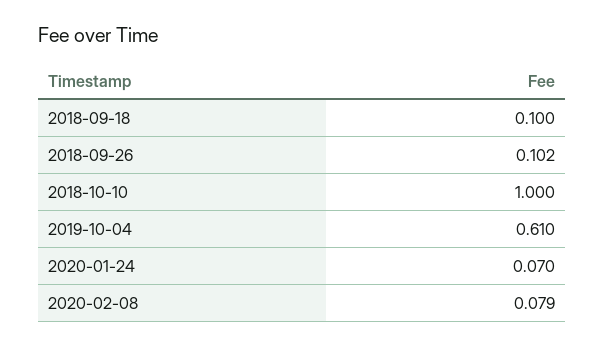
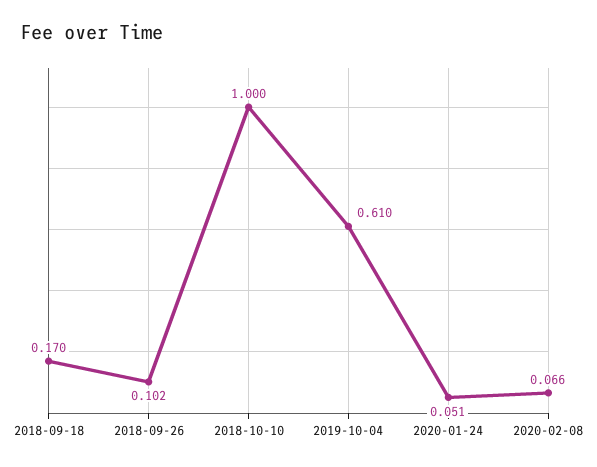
2018-09-18: 0.1 -> 0.17
2020-01-24: 0.07 -> 0.051
2020-02-08: 0.079 -> 0.066

